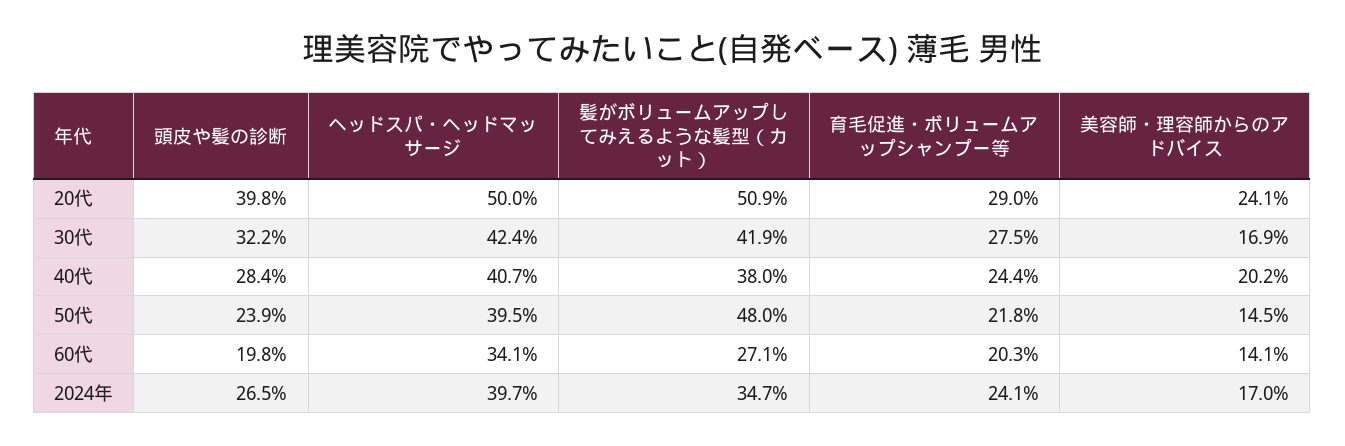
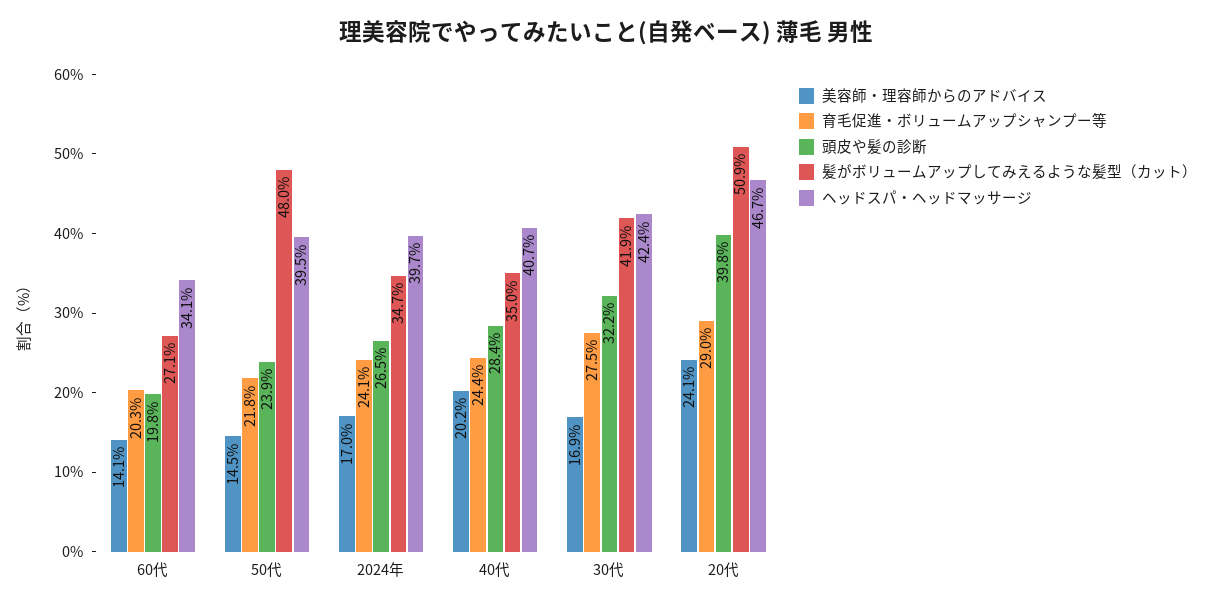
ヘッドスパ・ヘッドマッサージ, 20代: 50 -> 46.7
髪がボリュームアップしてみえるような髪型（カット）, 40代: 38 -> 35

